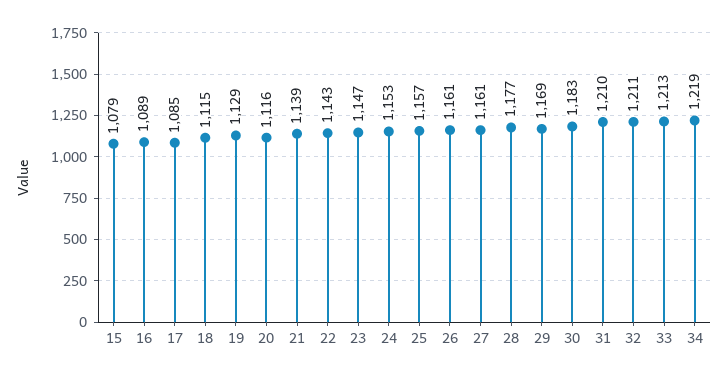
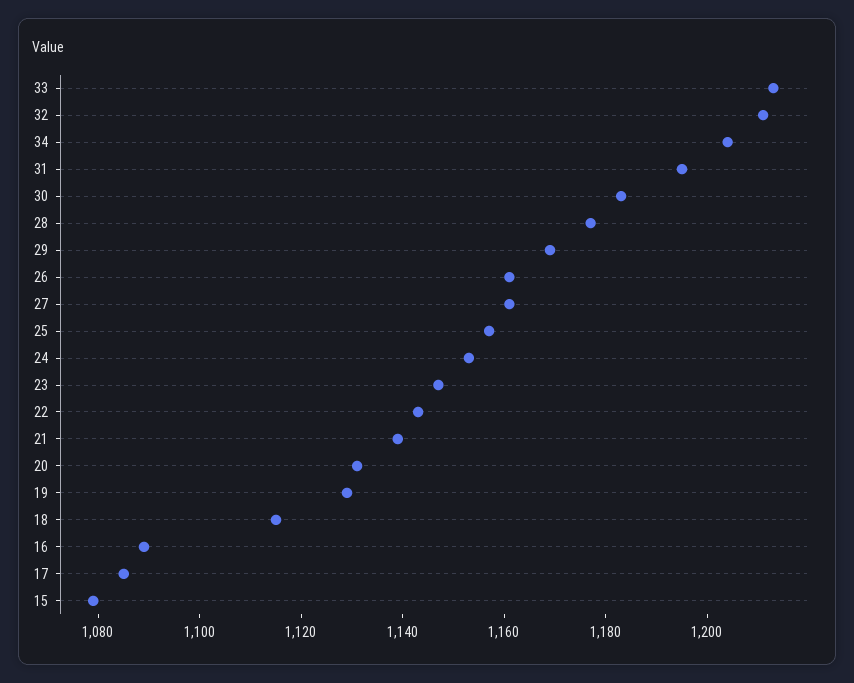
20: 1116 -> 1130
31: 1210 -> 1195
34: 1219 -> 1205

